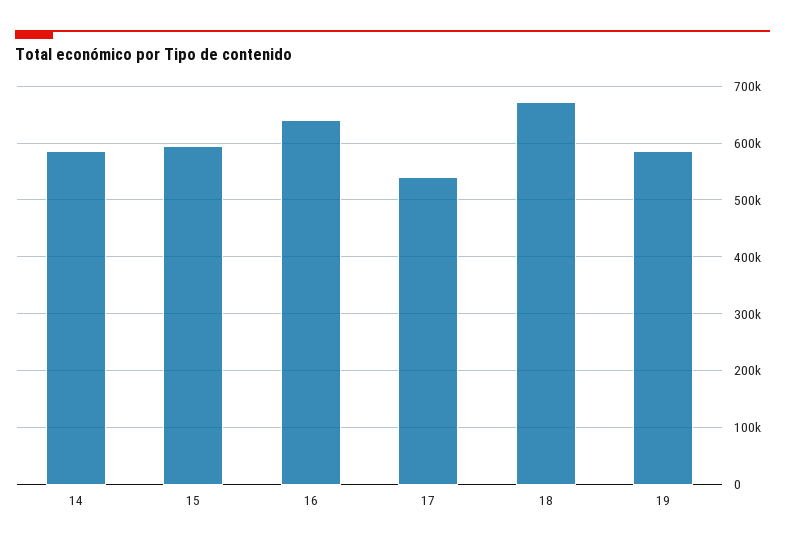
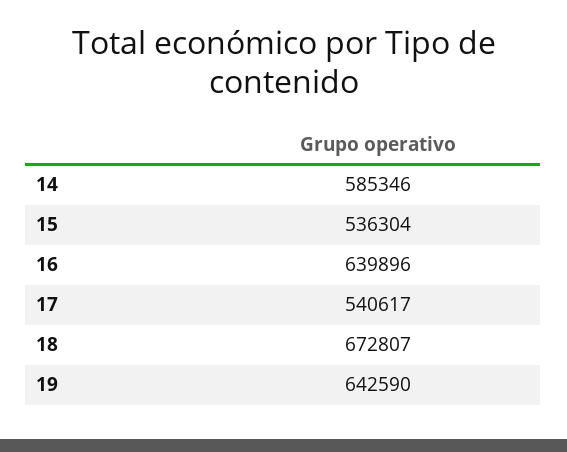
15: 600000 -> 536304
19: 580000 -> 642590

